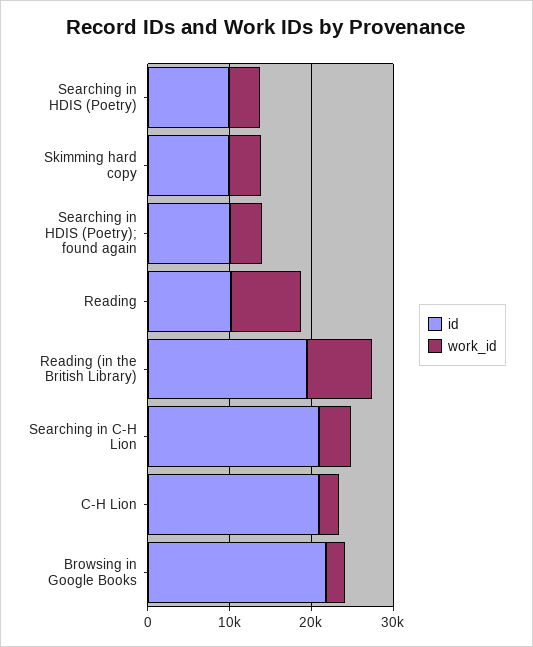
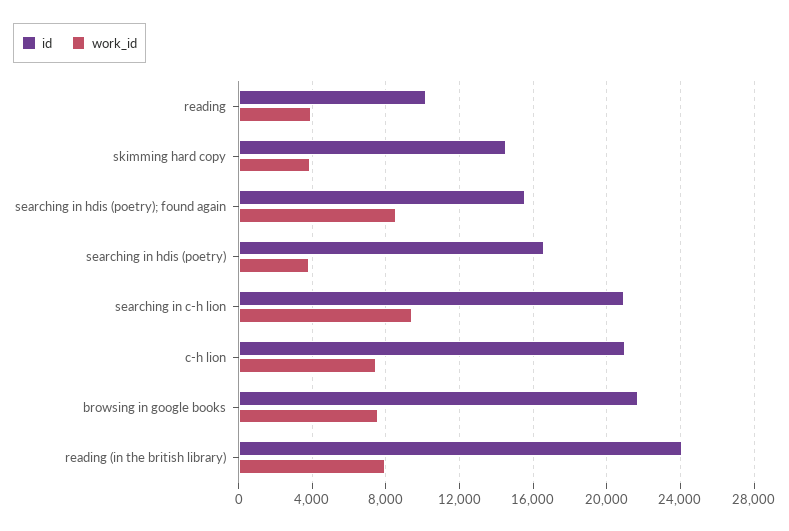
id, Searching in HDIS (Poetry): 10000 -> 16500
id, Skimming hard copy: 10000 -> 14500
id, Searching in HDIS (Poetry); found again: 10000 -> 15500
work_id, Searching in HDIS (Poetry); found again: 4000 -> 8500
work_id, Reading: 8000 -> 4000
id, Reading (in the British Library): 20000 -> 24000
work_id, Searching in C-H Lion: 4000 -> 9500
work_id, C-H Lion: 2000 -> 7500
work_id, Browsing in Google Books: 2000 -> 7500

